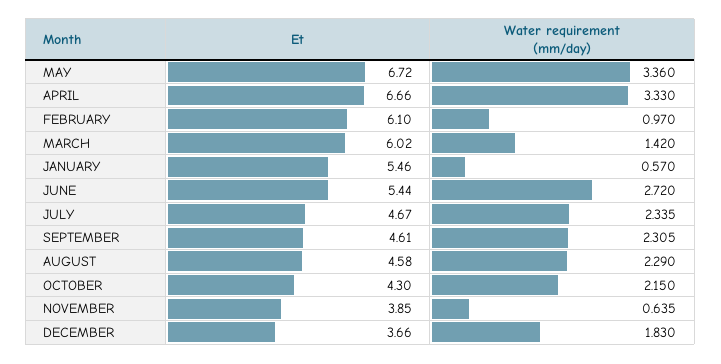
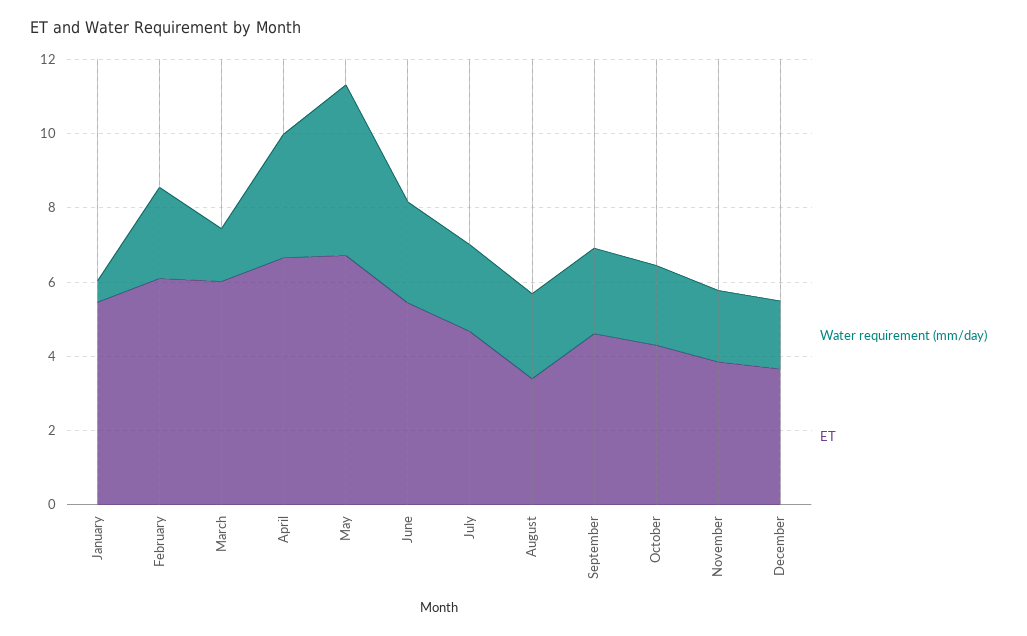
Water requirement (mm/day), MAY: 3.36 -> 4.5
Water requirement (mm/day), FEBRUARY: 0.97 -> 2.5
Et, AUGUST: 4.58 -> 3.5
Water requirement (mm/day), NOVEMBER: 0.635 -> 2

